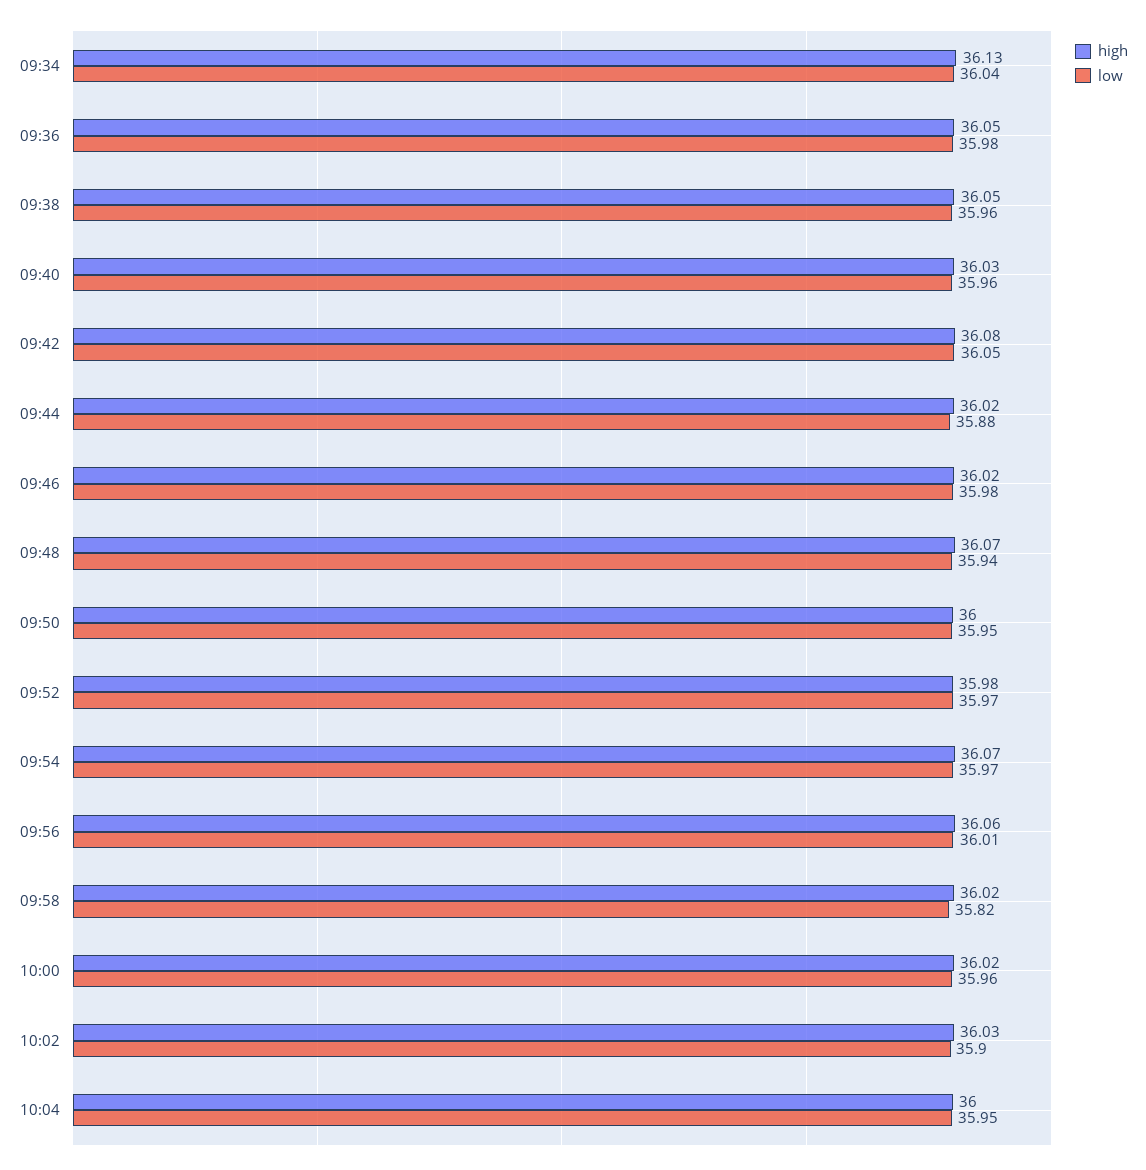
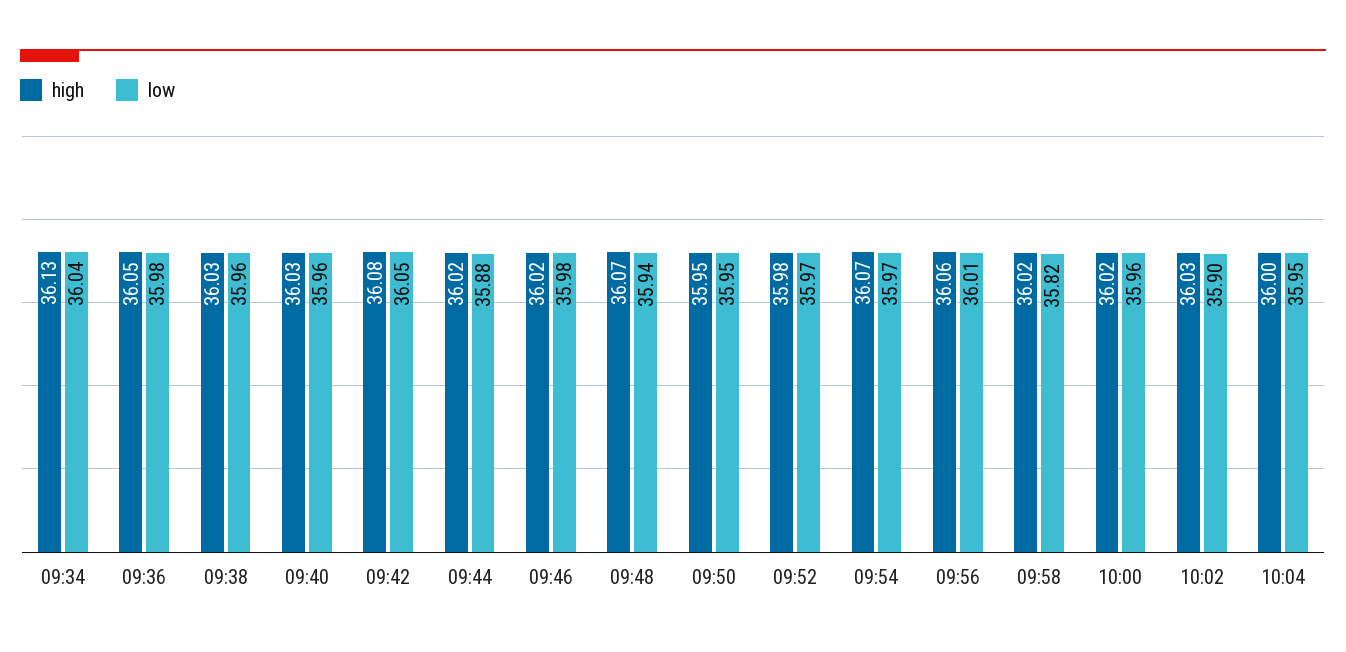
high, 09:38: 36.05 -> 36.03
high, 09:50: 36 -> 35.95

